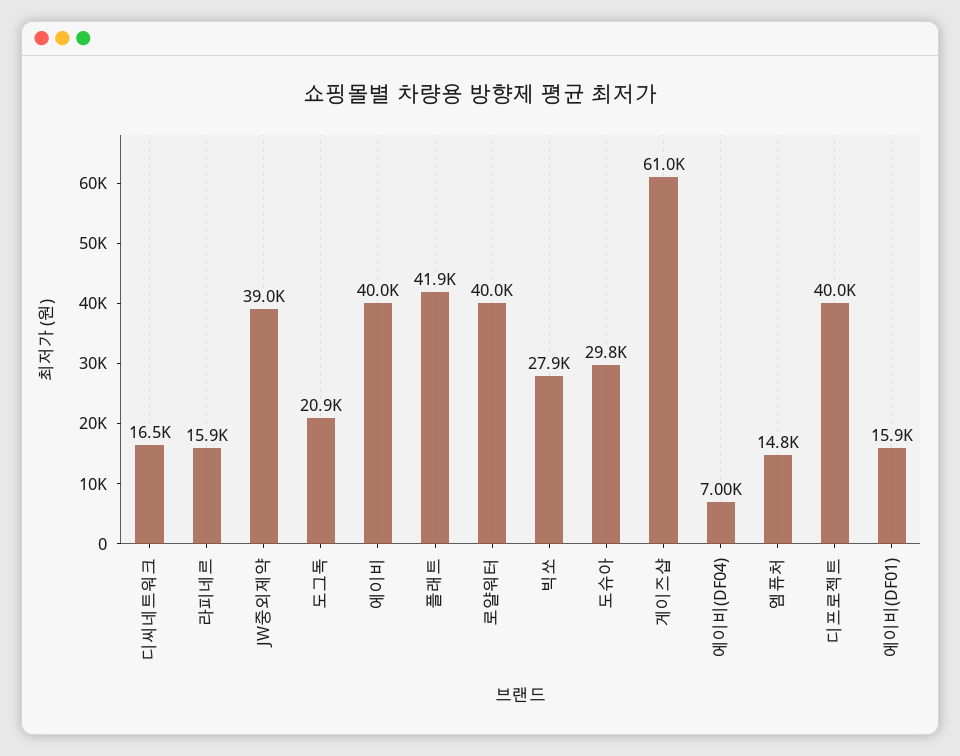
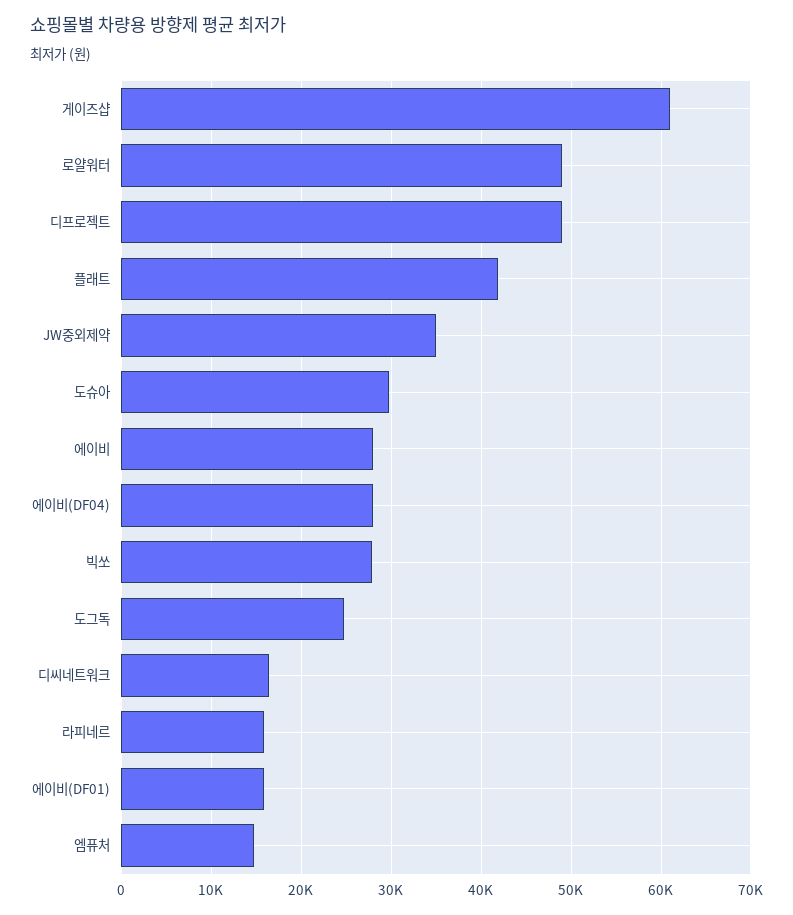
JW중외제약: 39000 -> 35000
도그독: 20900 -> 25000
에이비: 40000 -> 28000
로얄워터: 40000 -> 49000
에이비(DF04): 7000 -> 28000
디프로젝트: 40000 -> 49000

